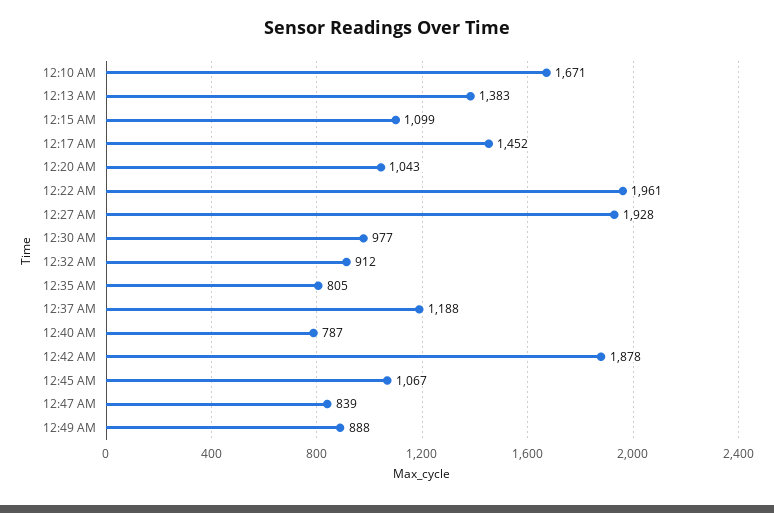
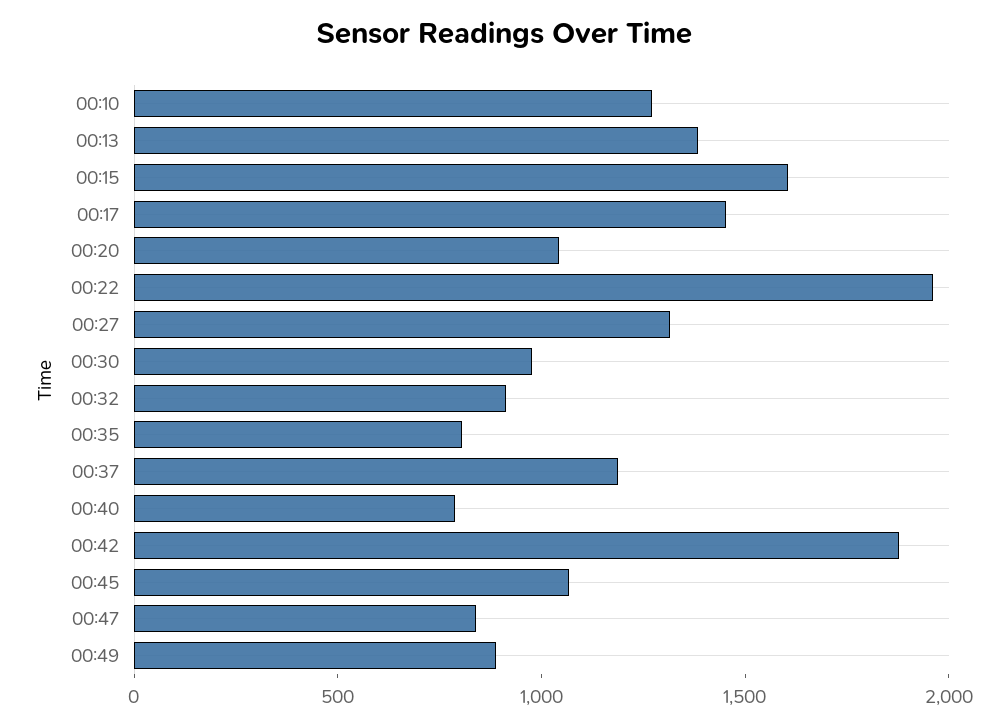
12:10 AM: 1671 -> 1300
12:15 AM: 1099 -> 1600
12:27 AM: 1928 -> 1300

